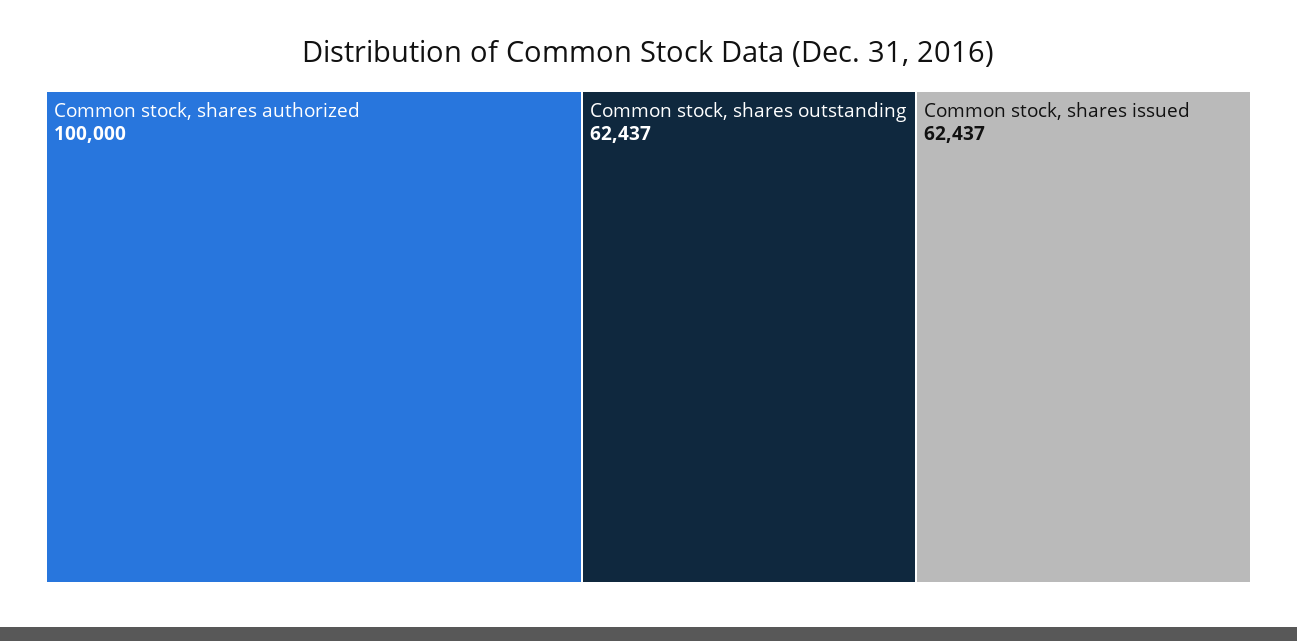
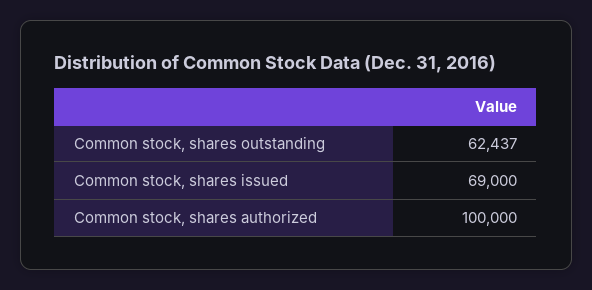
Common stock, shares issued: 62437 -> 69000

